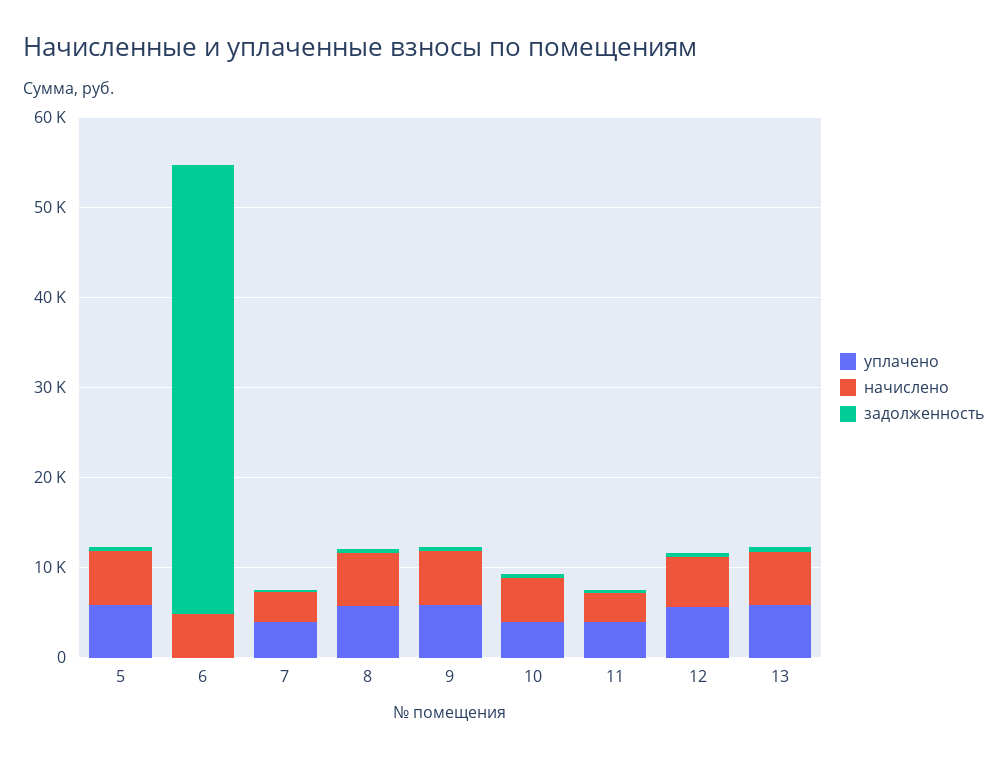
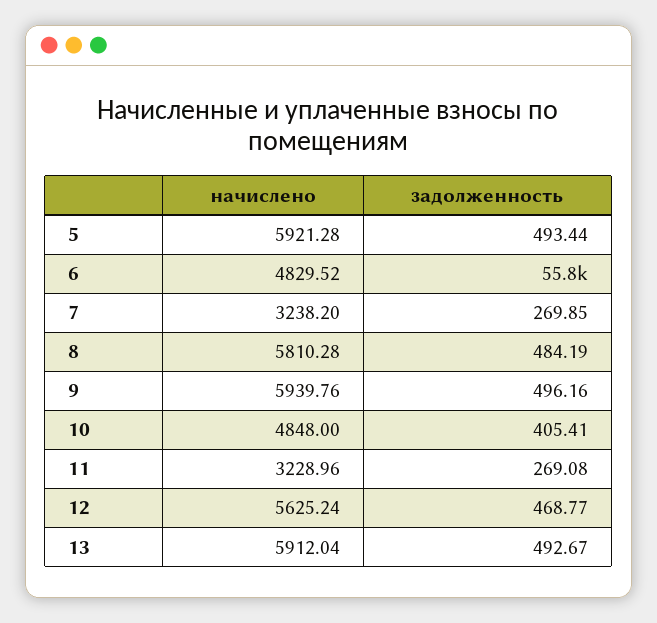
уплачено, 5: 6000 -> none
уплачено, 6: 0 -> none
задолженность, 6: 50000 -> 55800
уплачено, 7: 4000 -> none
уплачено, 8: 6000 -> none
уплачено, 9: 6000 -> none
уплачено, 10: 4000 -> none
уплачено, 11: 4000 -> none
уплачено, 12: 6000 -> none
уплачено, 13: 6000 -> none

